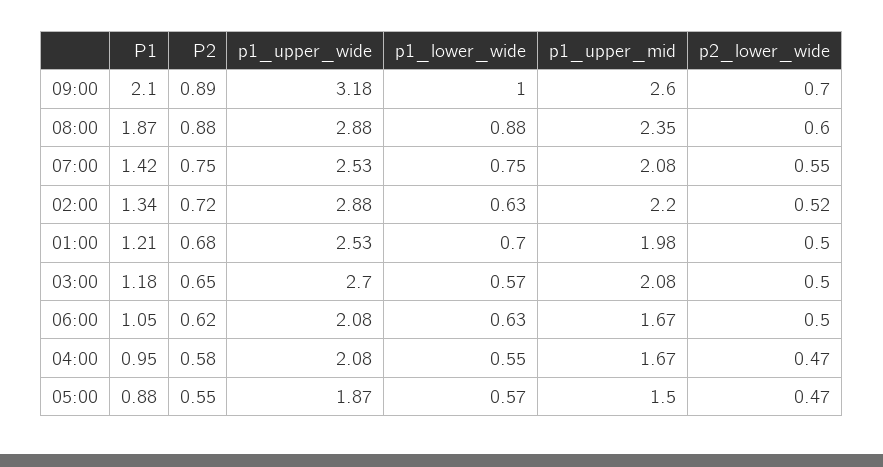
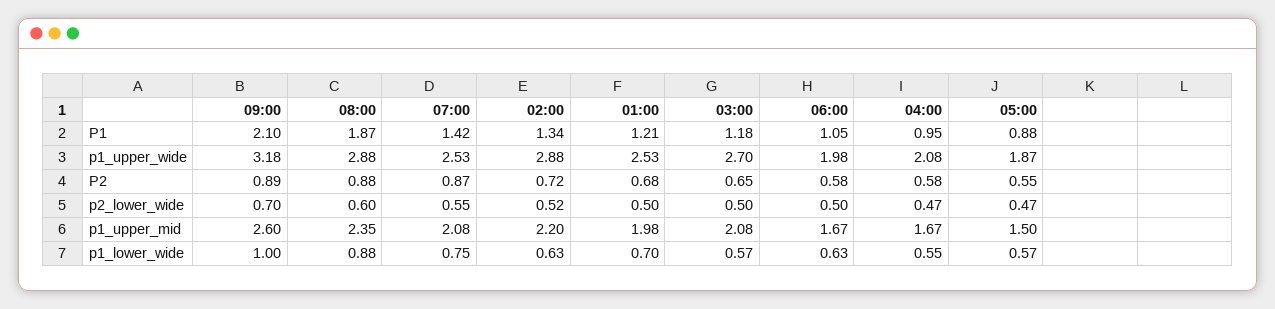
P2, 07:00: 0.75 -> 0.87
P2, 06:00: 0.62 -> 0.58
p1_upper_wide, 06:00: 2.08 -> 1.98

